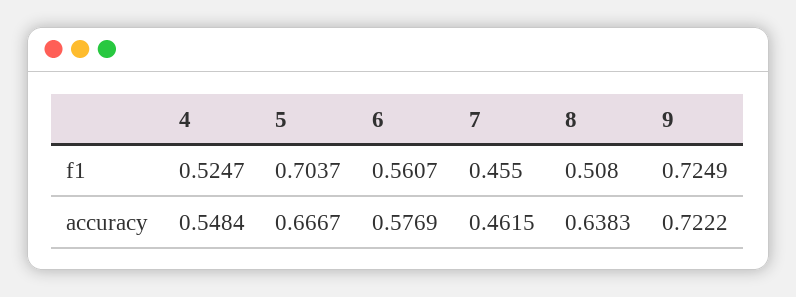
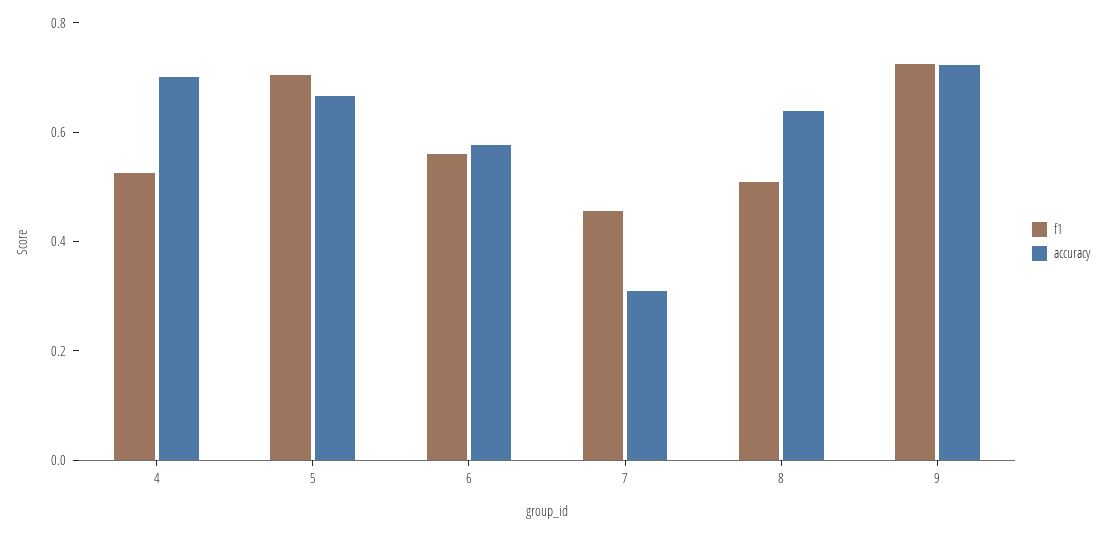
accuracy, 4: 0.5484 -> 0.7
accuracy, 7: 0.4615 -> 0.3

